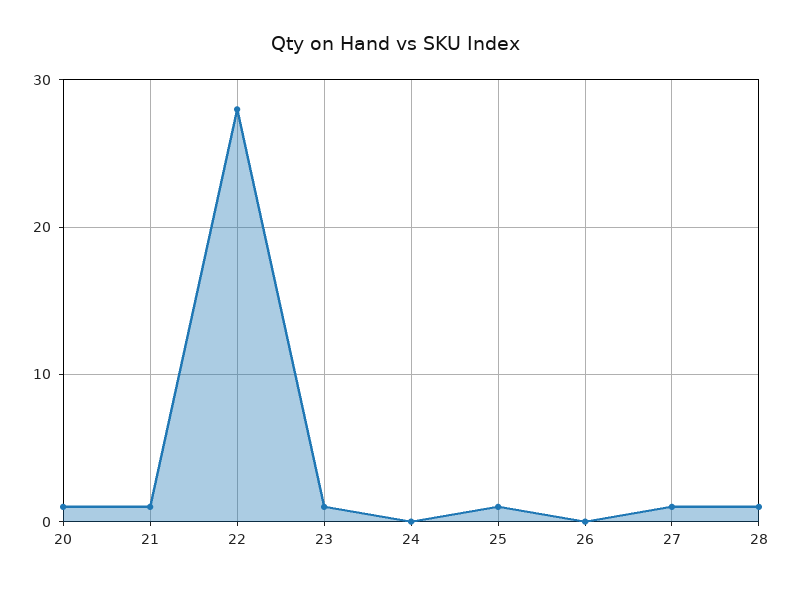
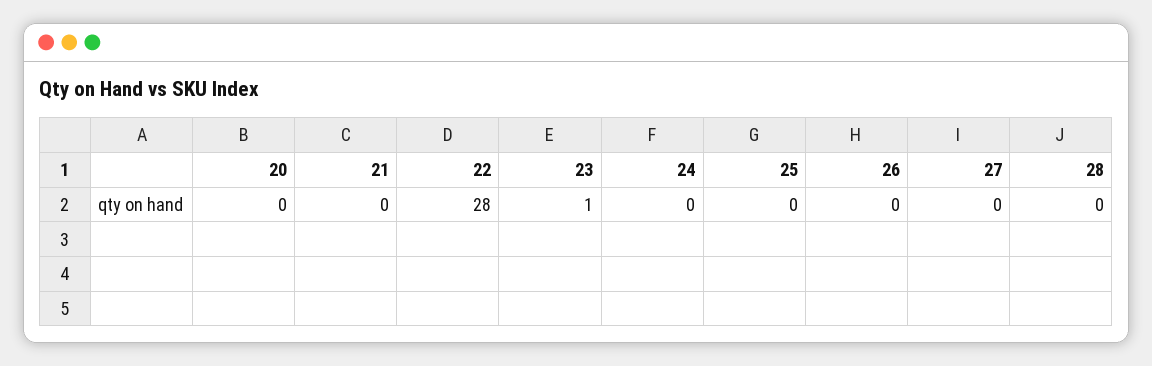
20: 1 -> 0
21: 1 -> 0
25: 1 -> 0
27: 1 -> 0
28: 1 -> 0

